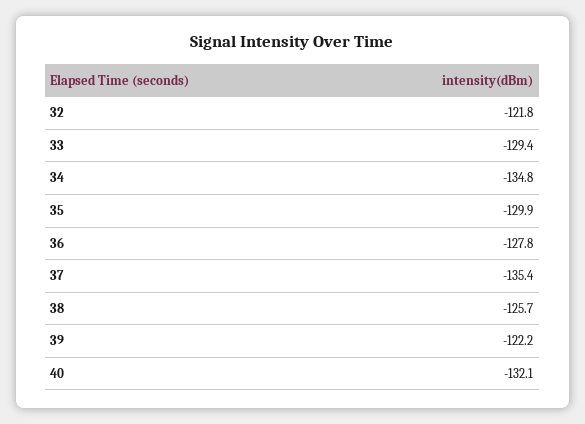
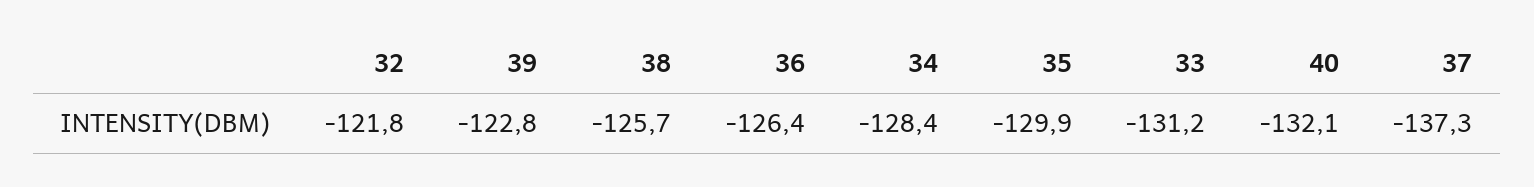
33: -129.4 -> -131.2
34: -134.8 -> -128.4
36: -127.8 -> -126.4
37: -135.4 -> -137.3
39: -122.2 -> -122.8

